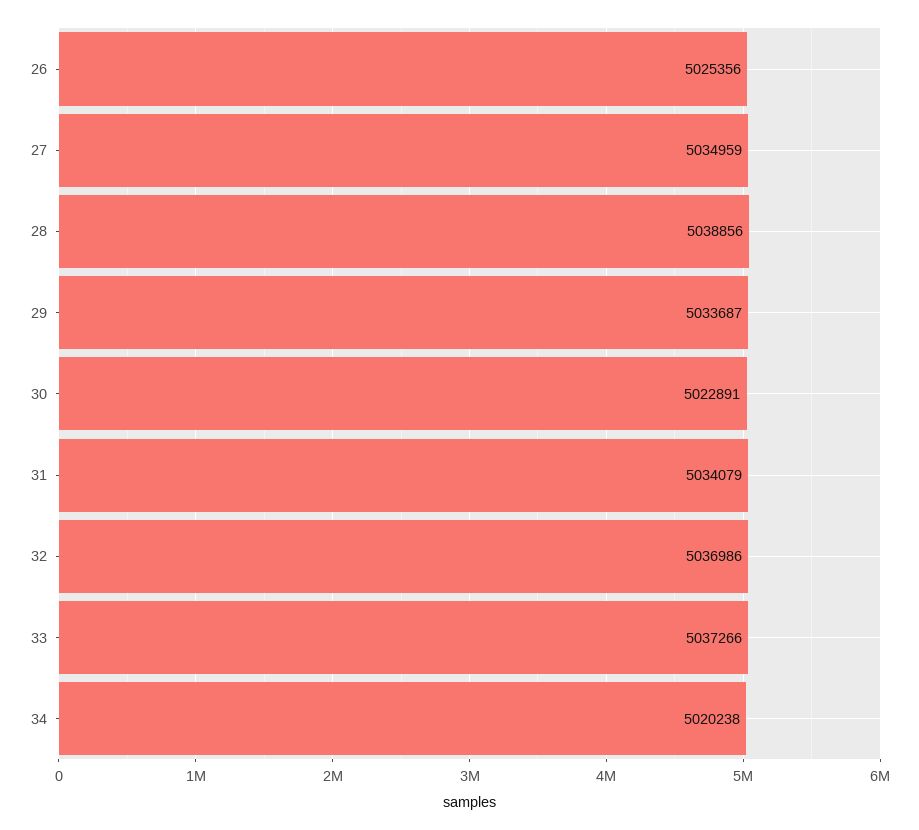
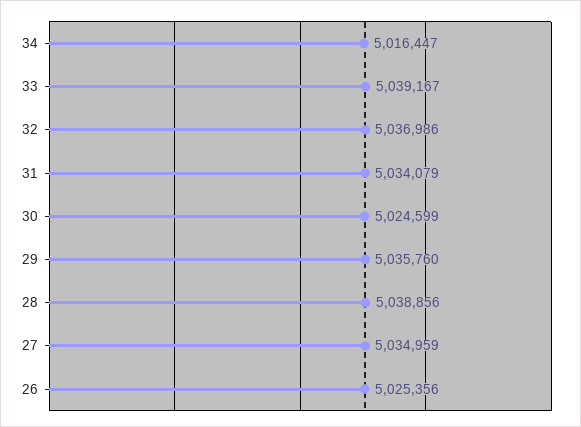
29: 5033687 -> 5035760
30: 5022891 -> 5024599
33: 5037266 -> 5039167
34: 5020238 -> 5016447

